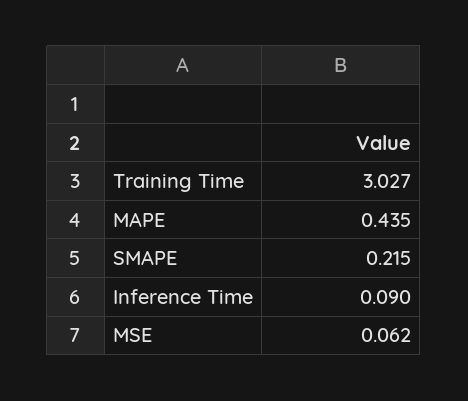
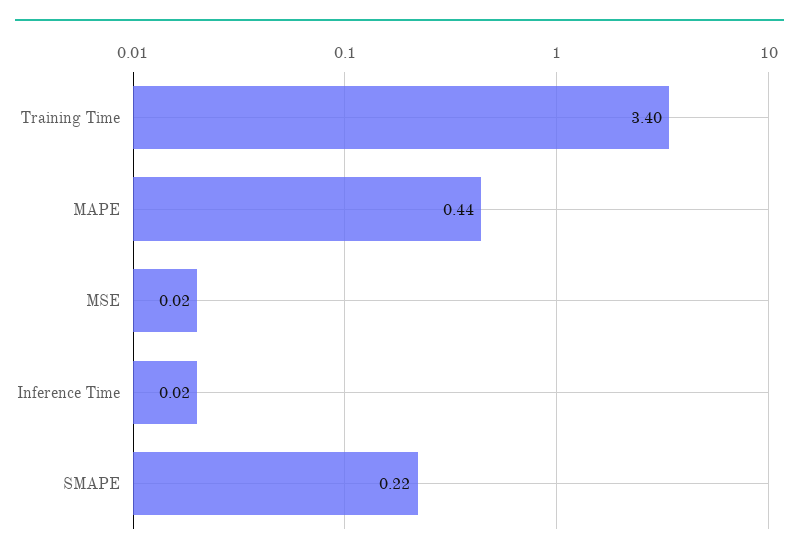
Training Time: 3.027 -> 3.4
Inference Time: 0.09 -> 0.02
MSE: 0.062 -> 0.02

